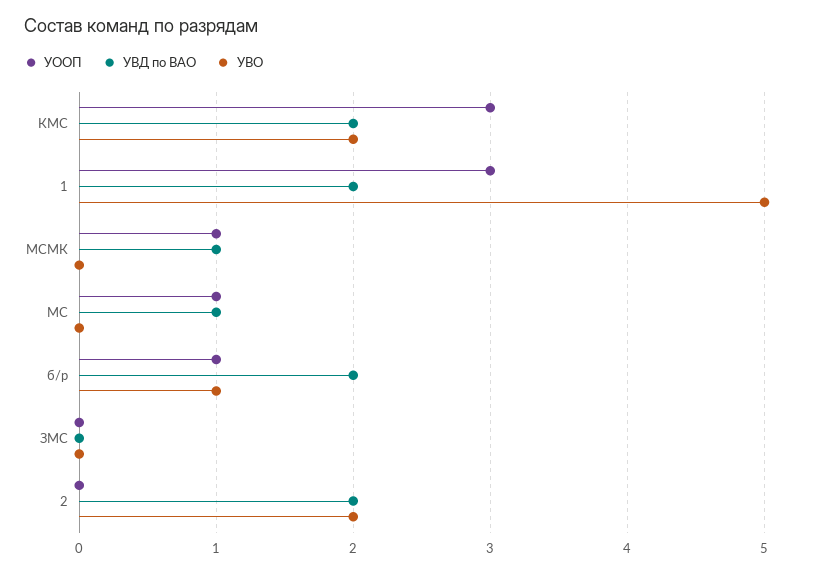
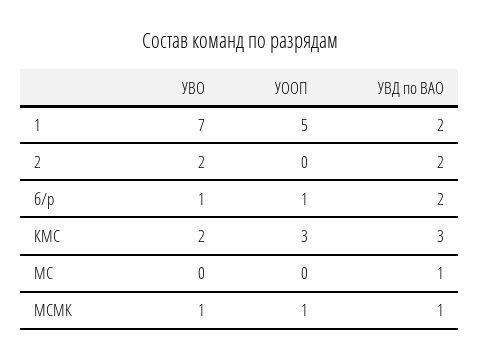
УВД по ВАО, КМС: 2 -> 3
УООП, 1: 3 -> 5
УВО, 1: 5 -> 7
УВО, МСМК: 0 -> 1
УООП, МС: 1 -> 0
УООП, ЗМС: 0 -> none
УВД по ВАО, ЗМС: 0 -> none
УВО, ЗМС: 0 -> none

